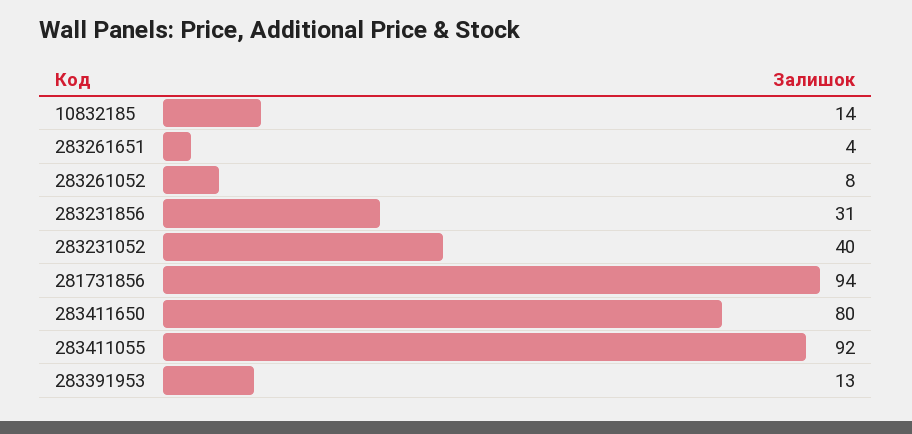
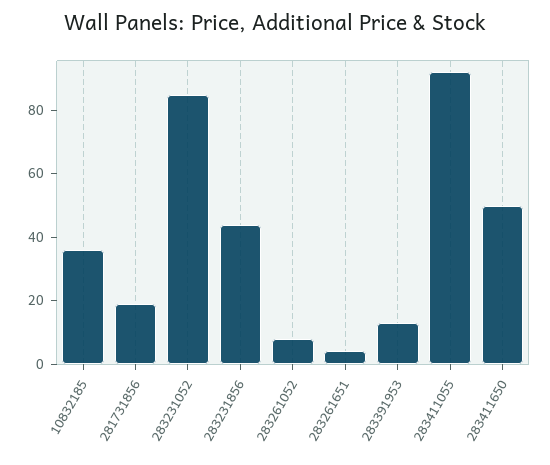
10832185: 14 -> 35
283231856: 31 -> 45
283231052: 40 -> 85
281731856: 94 -> 20
283411650: 80 -> 50

